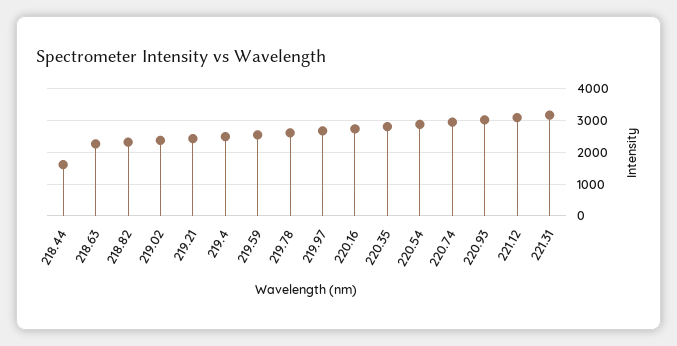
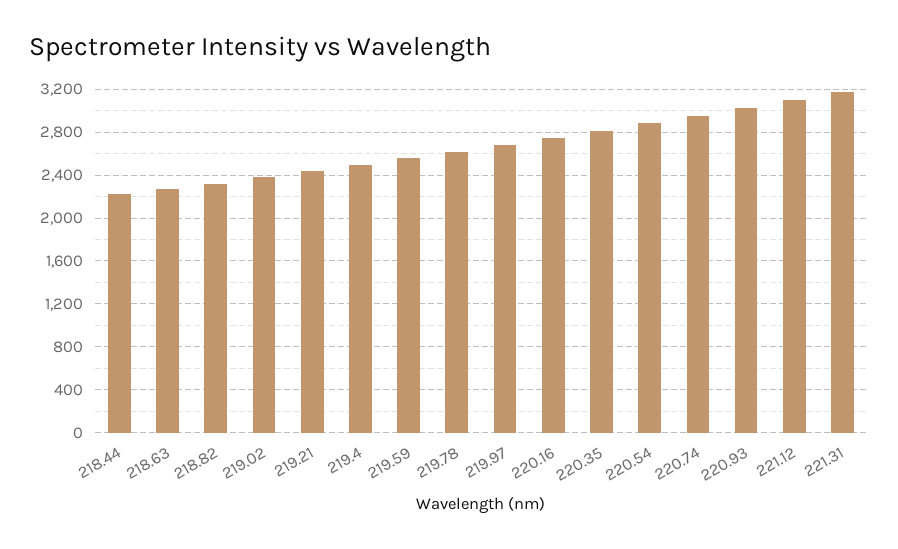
218.44: 1600 -> 2200

